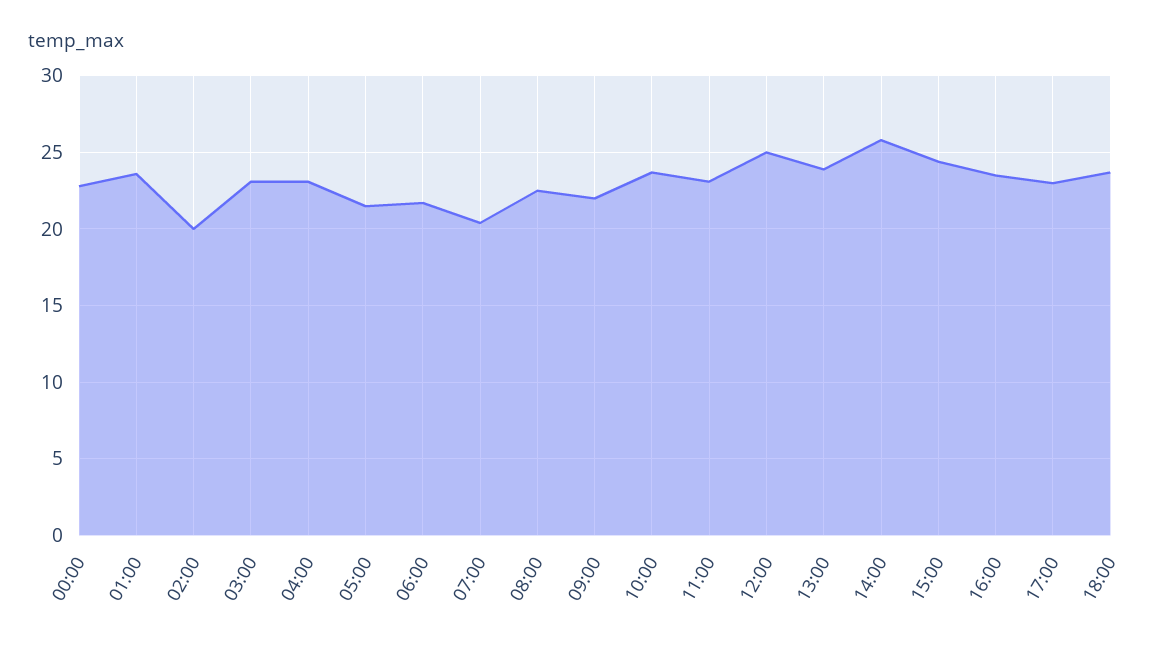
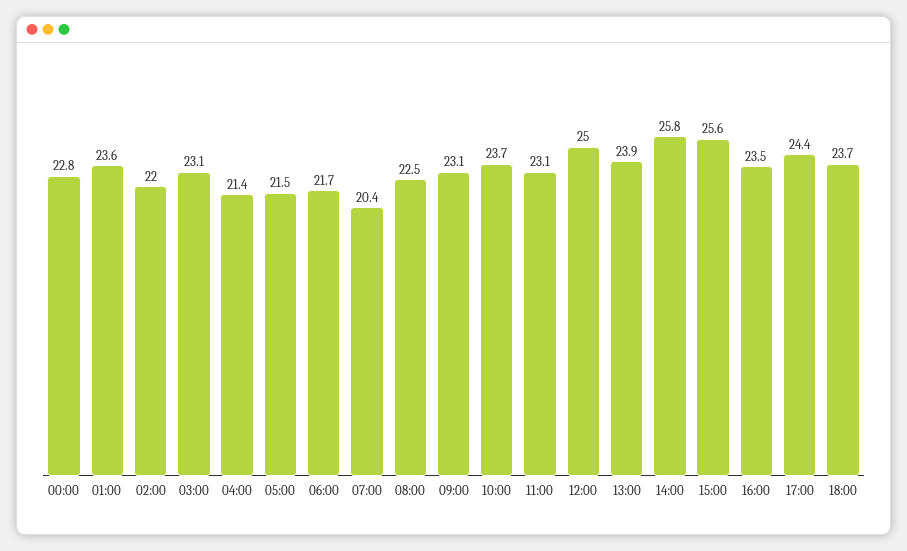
02:00: 20 -> 22
04:00: 23 -> 21.4
09:00: 22 -> 23.1
15:00: 24.5 -> 25.6
17:00: 23 -> 24.4

